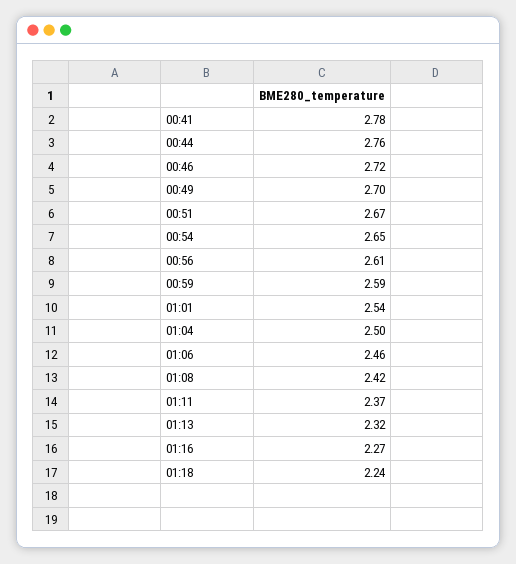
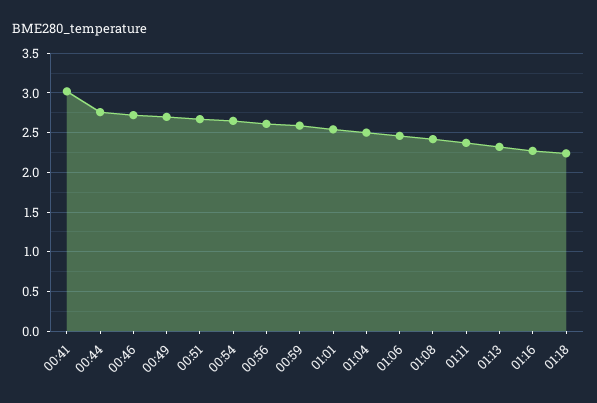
00:41: 2.78 -> 3

